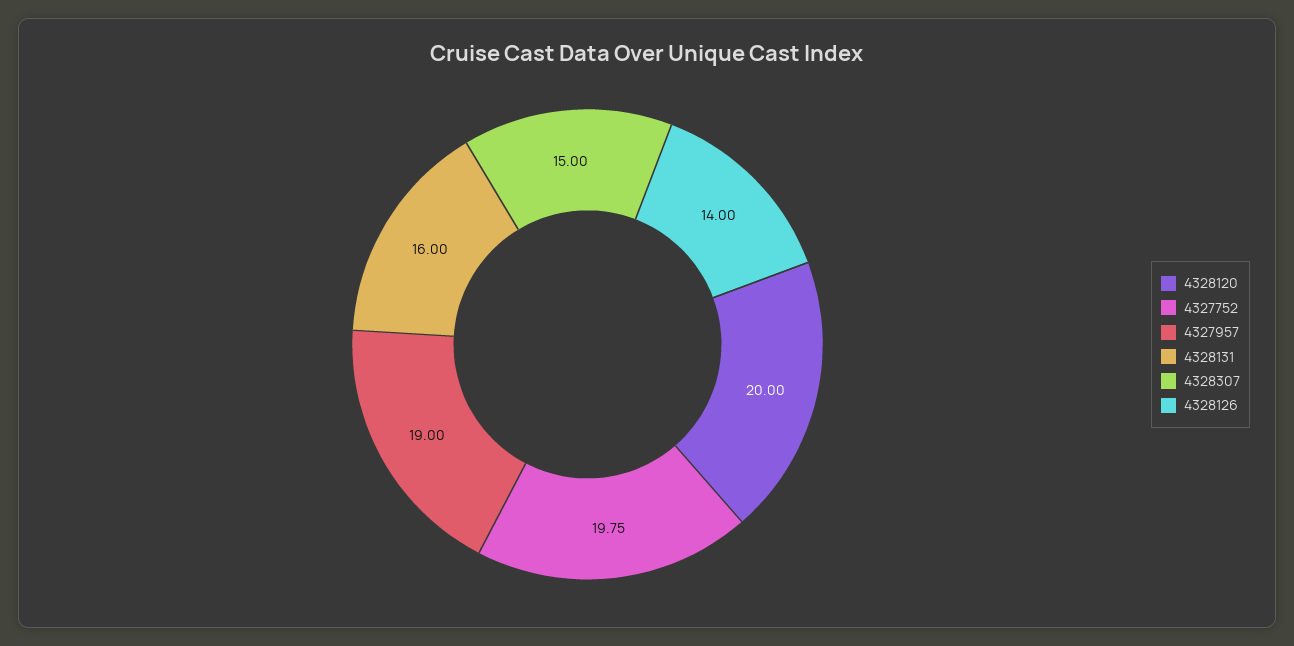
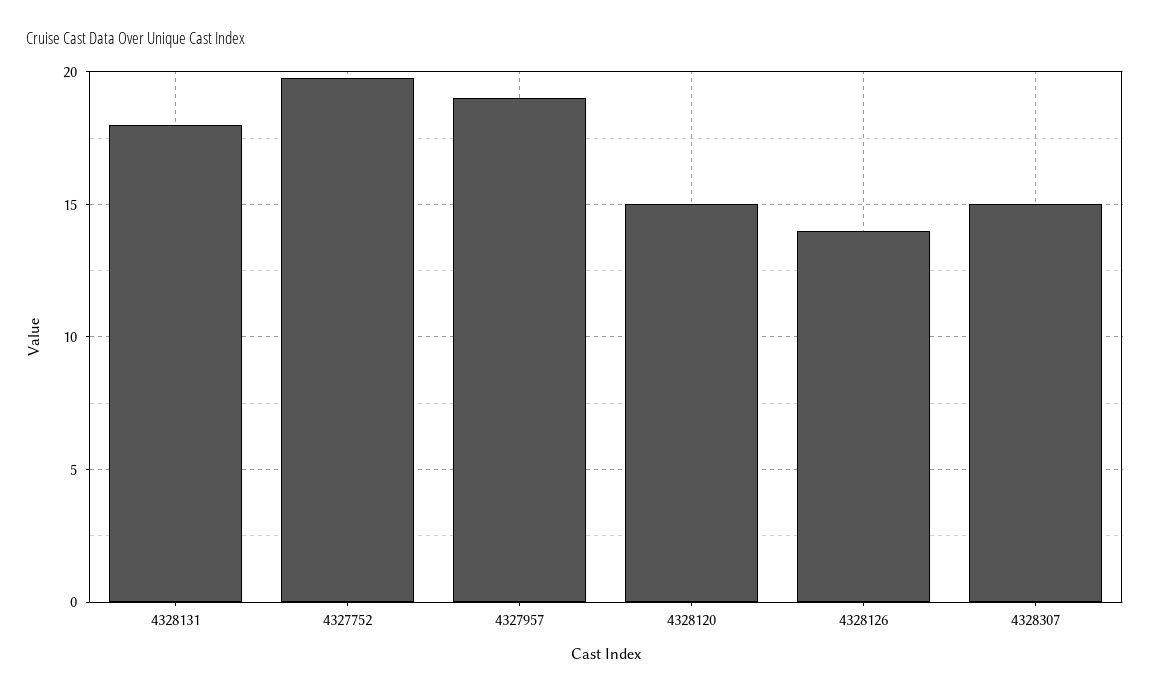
4328120: 20 -> 15
4328131: 16 -> 18

